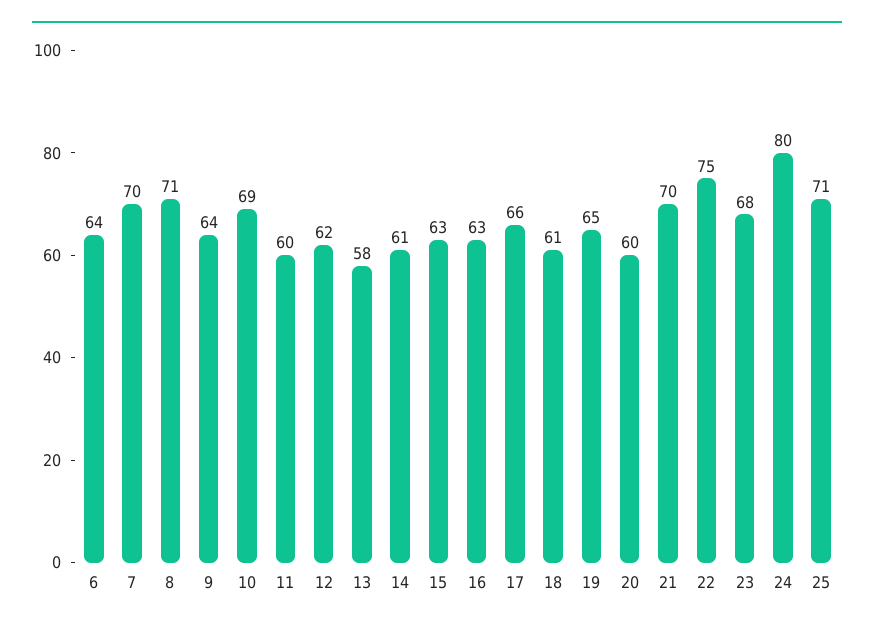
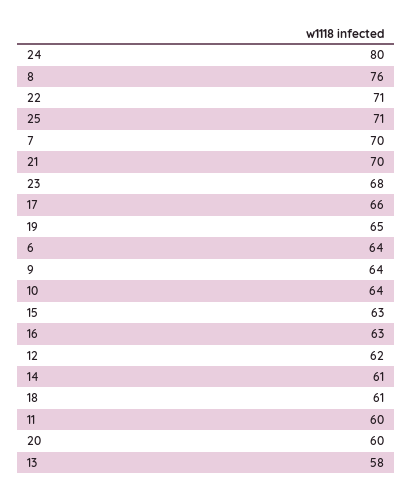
8: 71 -> 76
10: 69 -> 64
22: 75 -> 71

